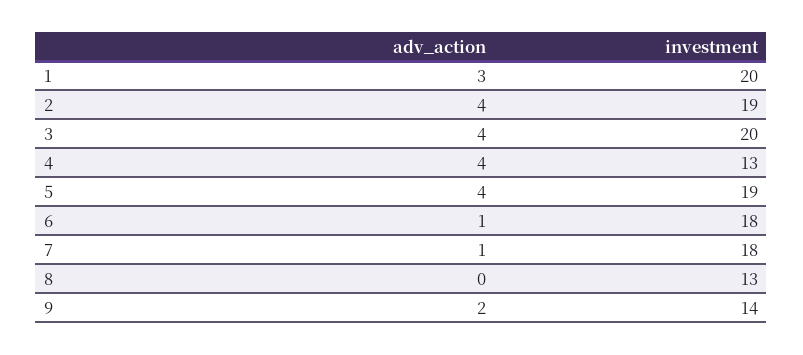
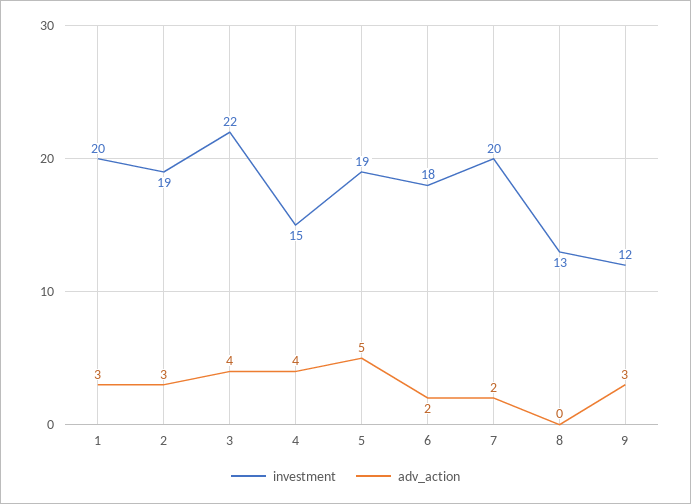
adv_action, 2: 4 -> 3
investment, 3: 20 -> 22
investment, 4: 13 -> 15
adv_action, 5: 4 -> 5
adv_action, 6: 1 -> 2
adv_action, 7: 1 -> 2
investment, 7: 18 -> 20
adv_action, 9: 2 -> 3
investment, 9: 14 -> 12

